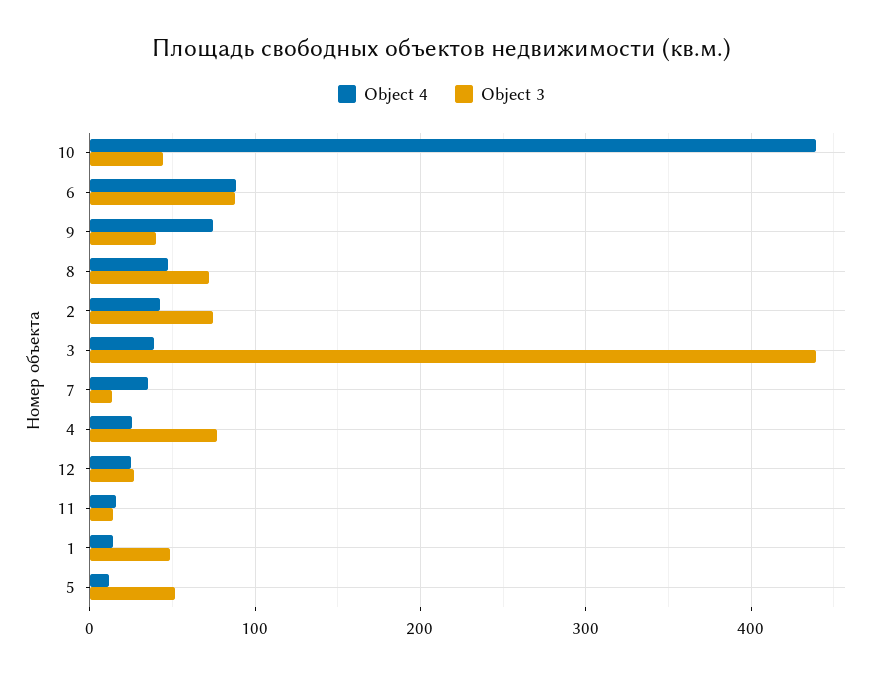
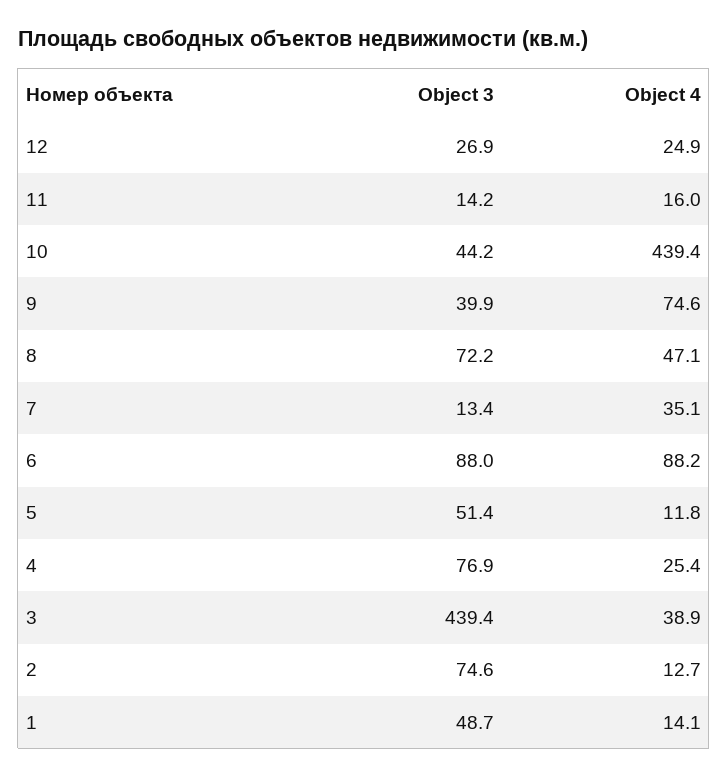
Object 4, 2: 40 -> 12.7

